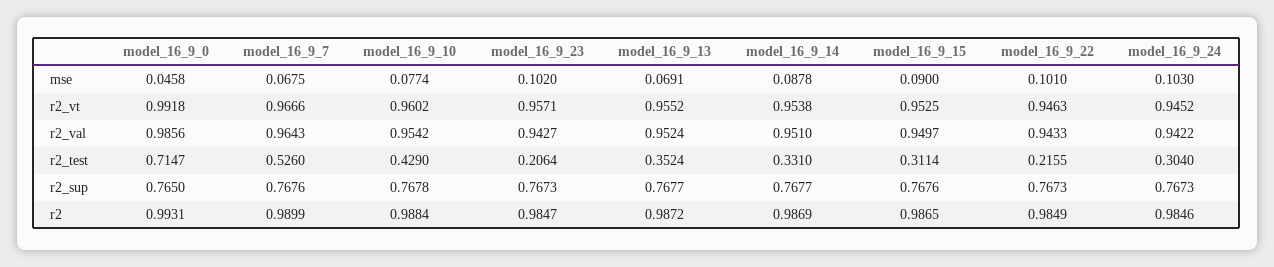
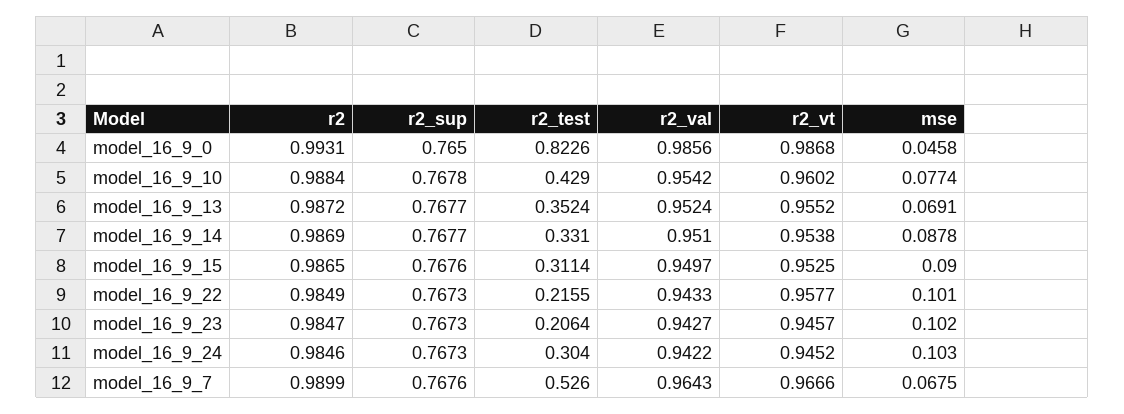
model_16_9_0, r2_vt: 0.9918 -> 0.9868
model_16_9_23, r2_vt: 0.9571 -> 0.9457
model_16_9_22, r2_vt: 0.9463 -> 0.9577
model_16_9_0, r2_test: 0.7147 -> 0.8226

